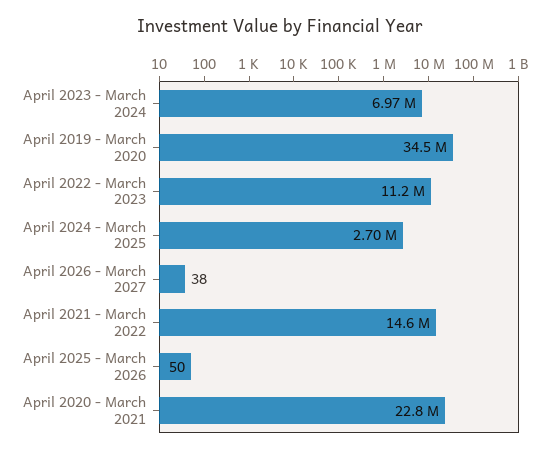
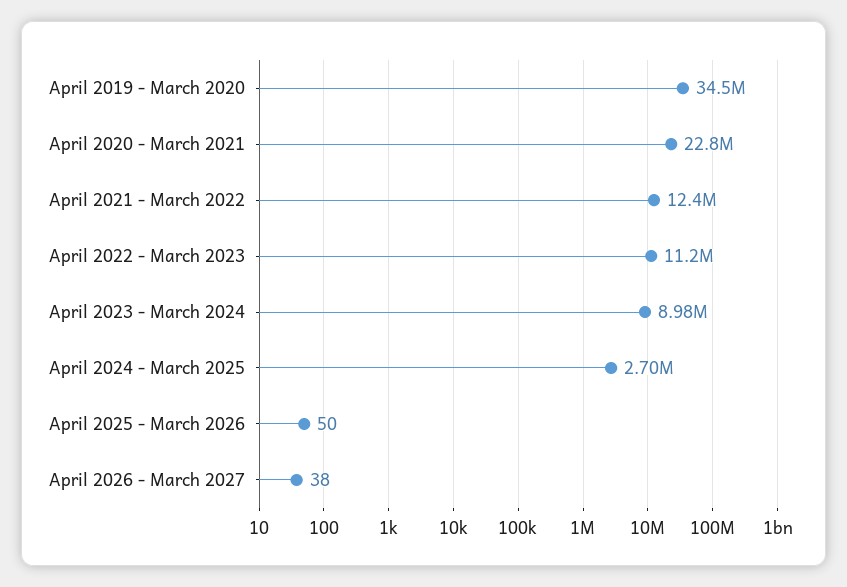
April 2023 - March 2024: 6970000 -> 8980000
April 2021 - March 2022: 14600000 -> 12400000

